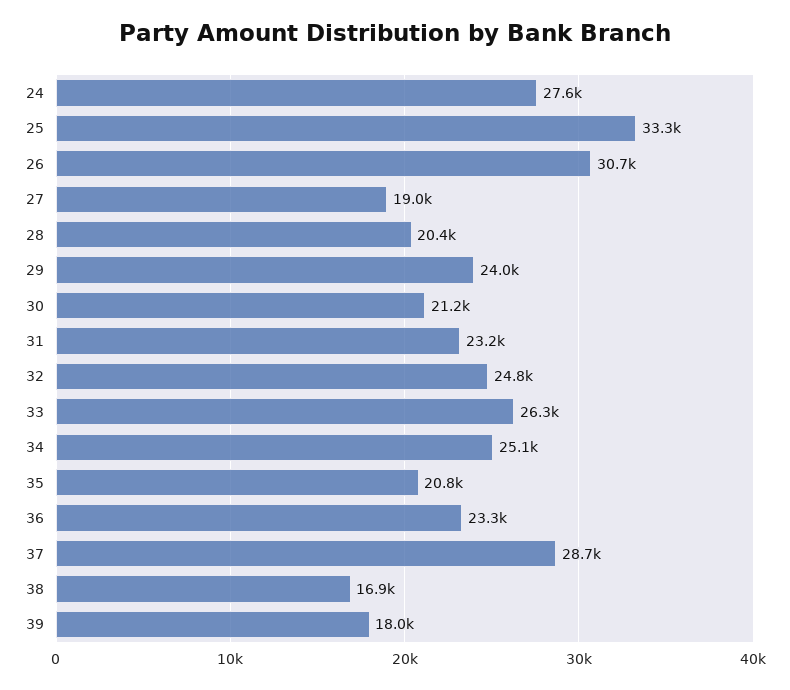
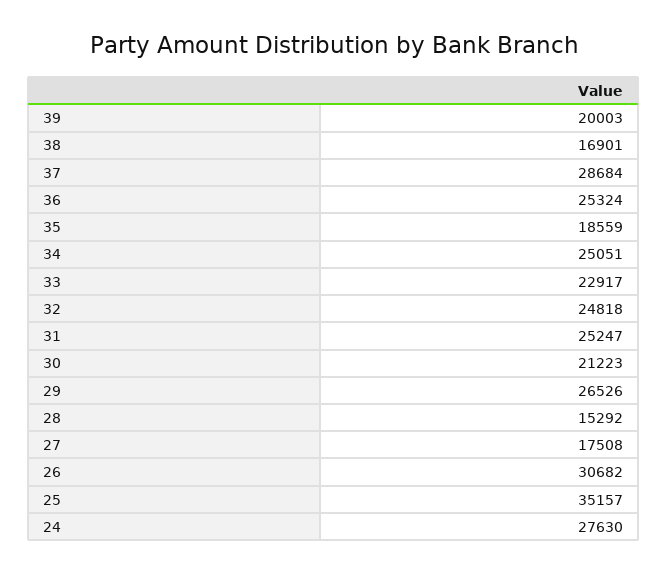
25: 33300 -> 35157
27: 19000 -> 17508
28: 20400 -> 15292
29: 24000 -> 26526
31: 23200 -> 25247
33: 26300 -> 22917
35: 20800 -> 18559
36: 23300 -> 25324
39: 18000 -> 20003

